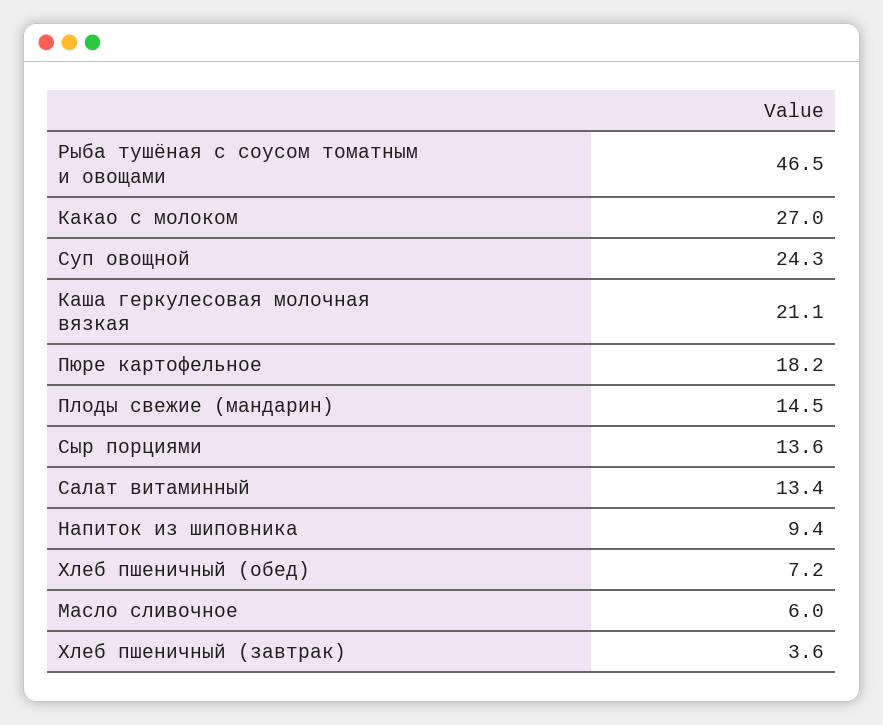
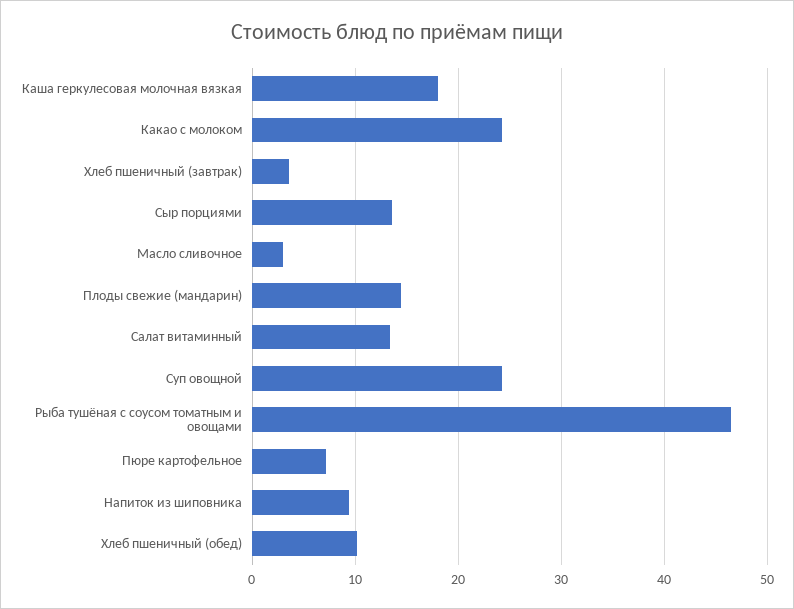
Какао с молоком: 27 -> 24
Каша геркулесовая молочная вязкая: 21.1 -> 18
Пюре картофельное: 18.2 -> 7
Хлеб пшеничный (обед): 7.2 -> 10
Масло сливочное: 6 -> 3

